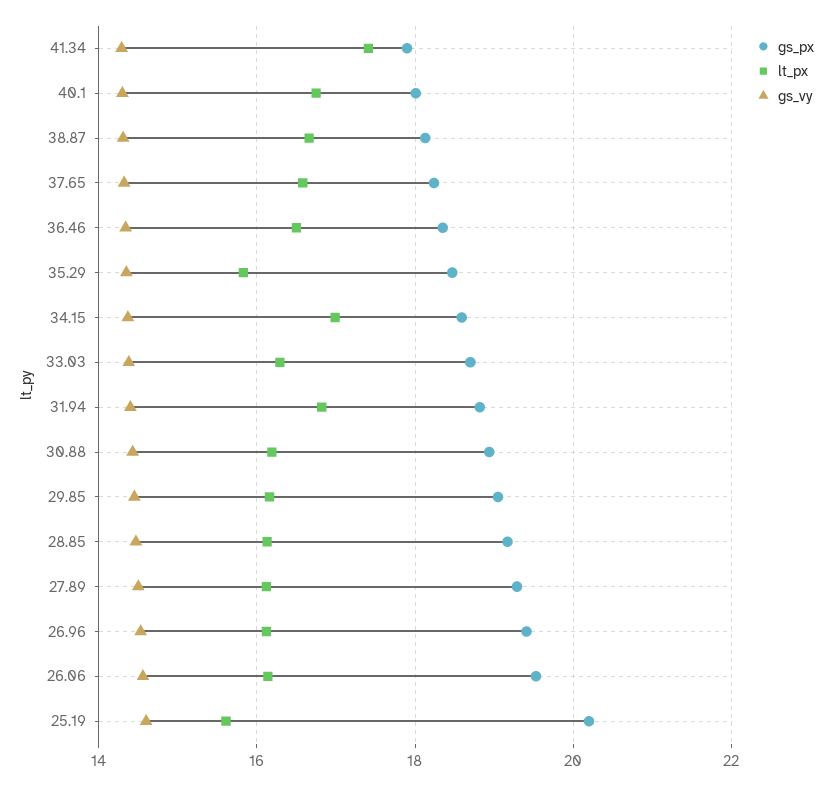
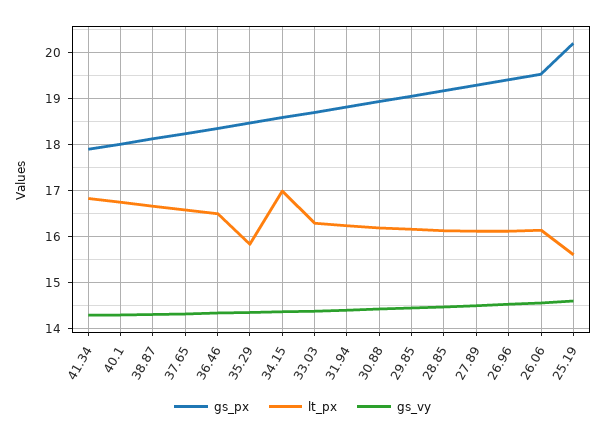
lt_px, 41.34: 17.4 -> 16.8
lt_px, 31.94: 16.8 -> 16.2

